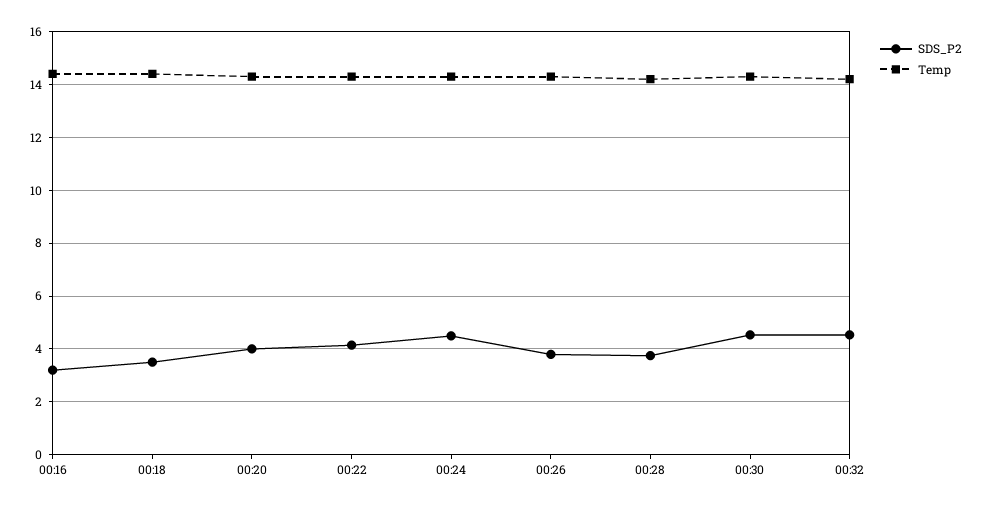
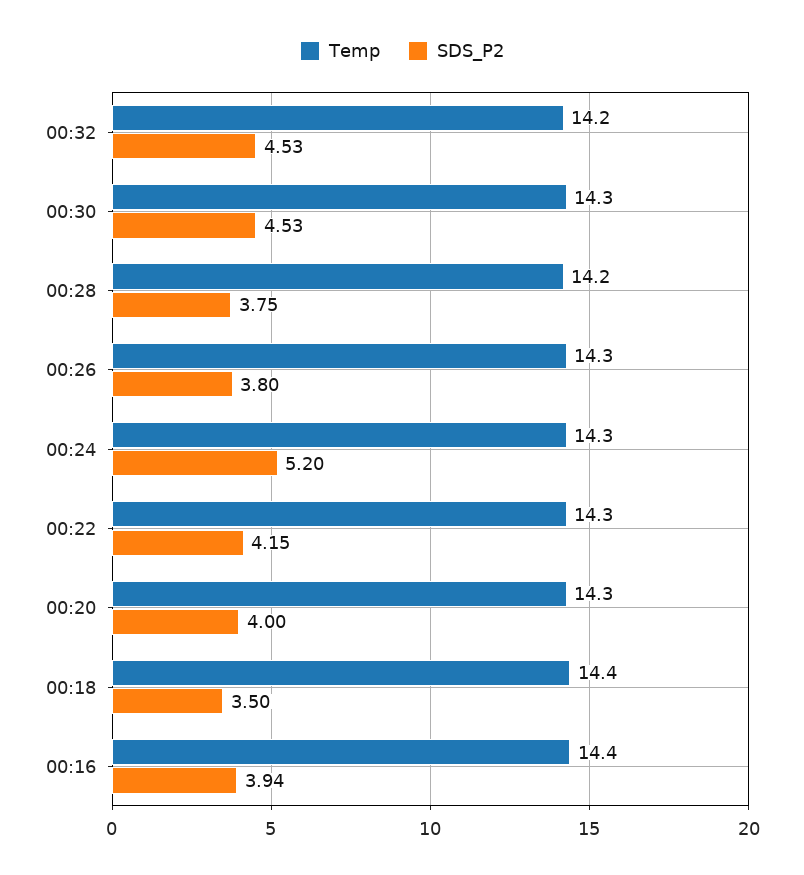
SDS_P2, 00:16: 3.25 -> 3.94
SDS_P2, 00:24: 4.5 -> 5.2

